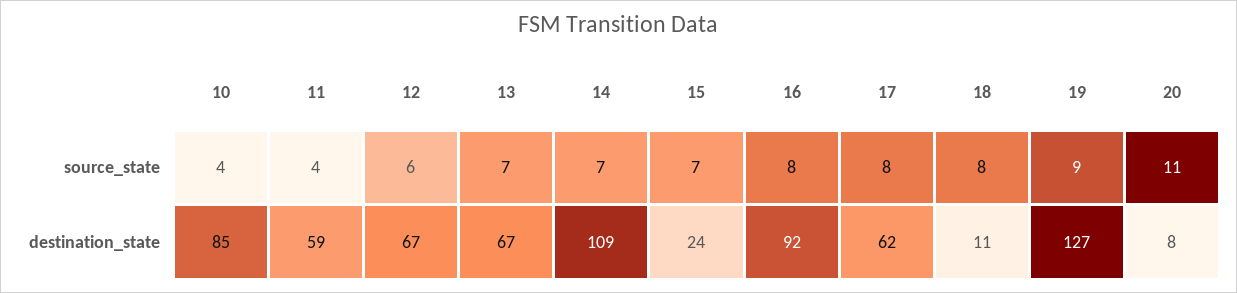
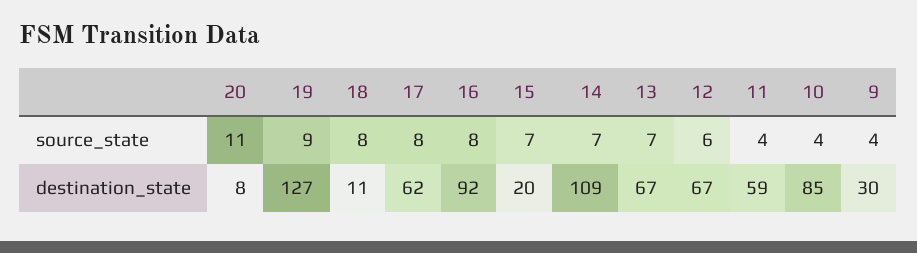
15, destination_state: 24 -> 20
9, source_state: none -> 4
9, destination_state: none -> 30

